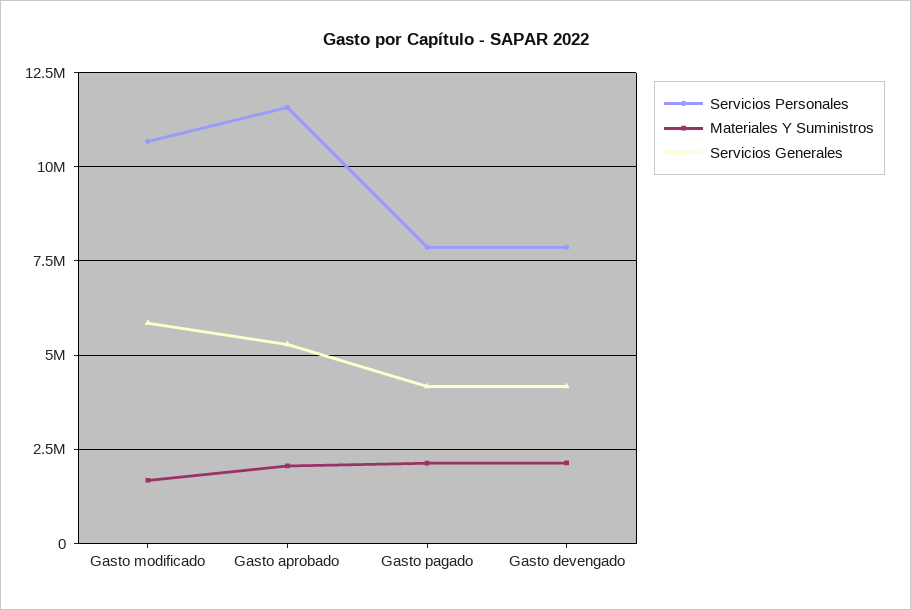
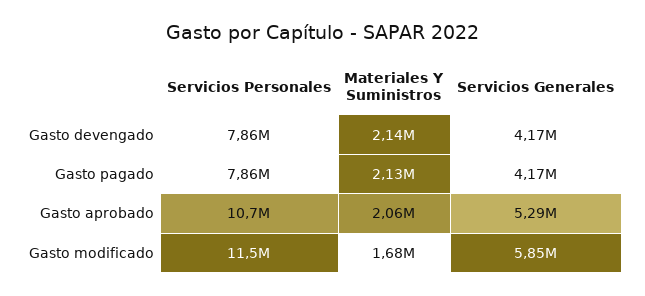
Servicios Personales, Gasto modificado: 10750000 -> 11500000
Servicios Personales, Gasto aprobado: 11500000 -> 10700000

